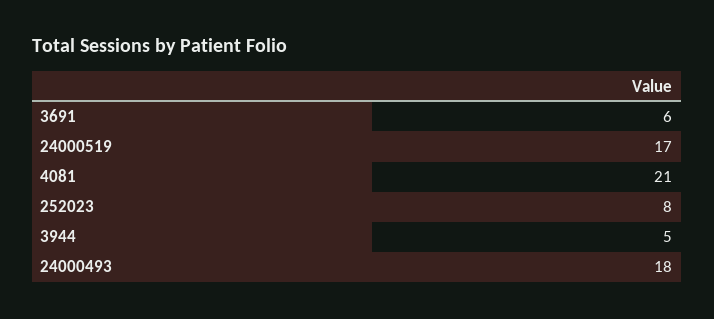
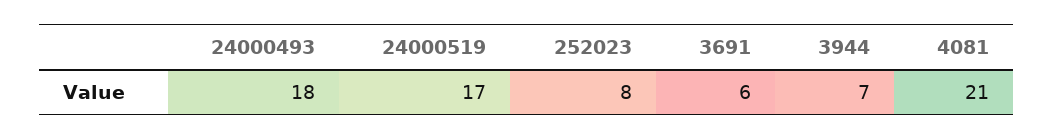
3944: 5 -> 7

